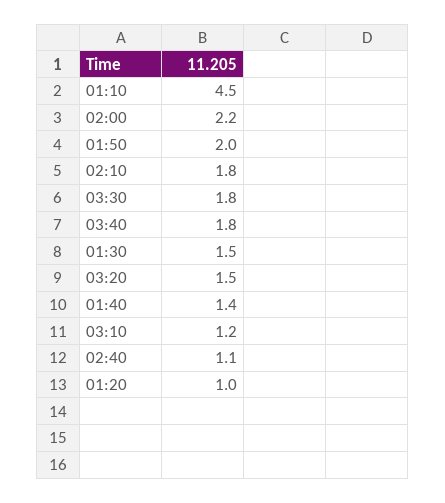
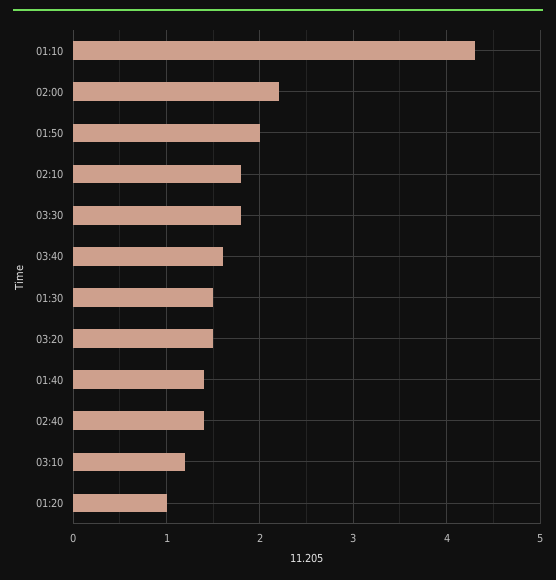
01:10: 4.5 -> 4.3
03:40: 1.8 -> 1.6
02:40: 1.1 -> 1.4

